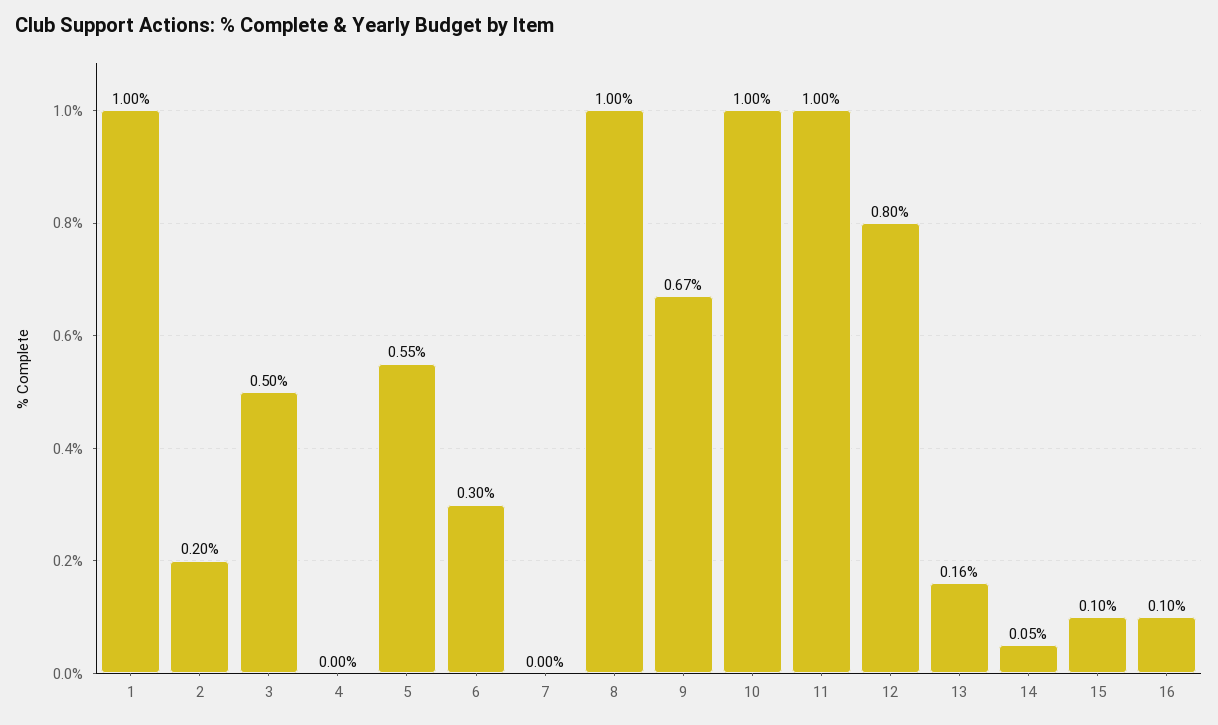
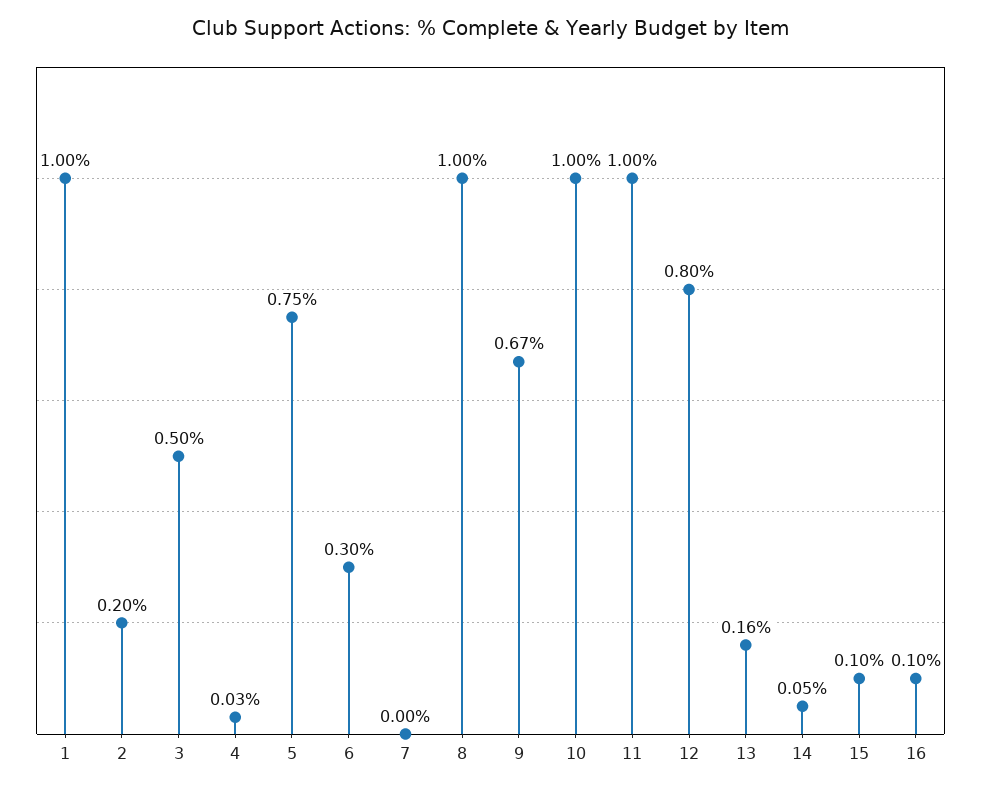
4: 0 -> 0.03
5: 0.55 -> 0.75

